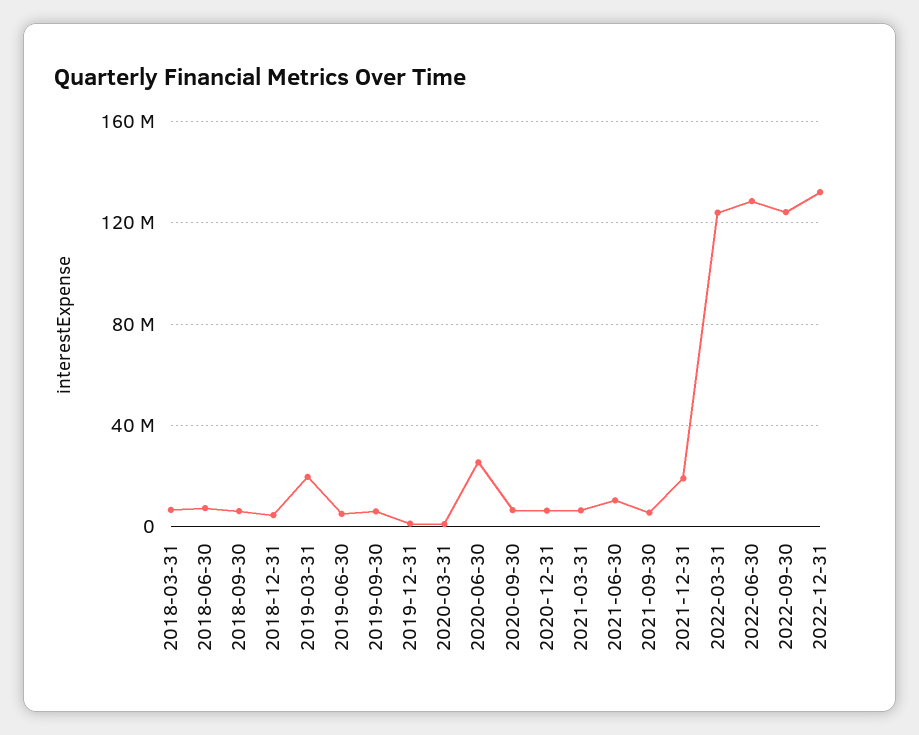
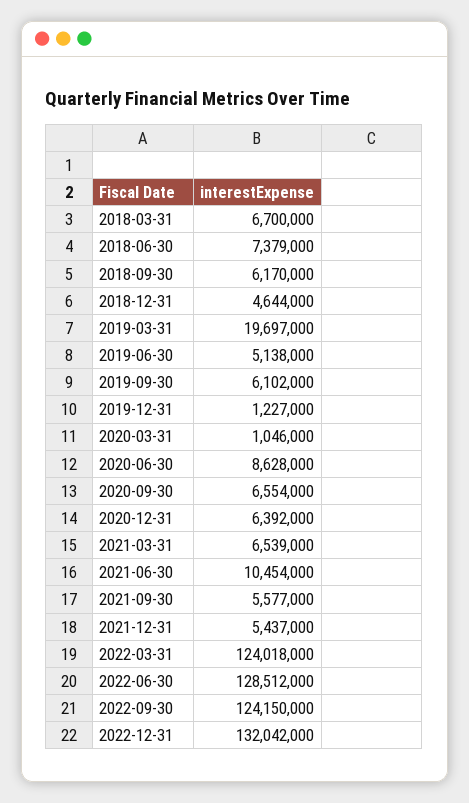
2020-06-30: 25000000 -> 8628000
2021-12-31: 20000000 -> 5437000

